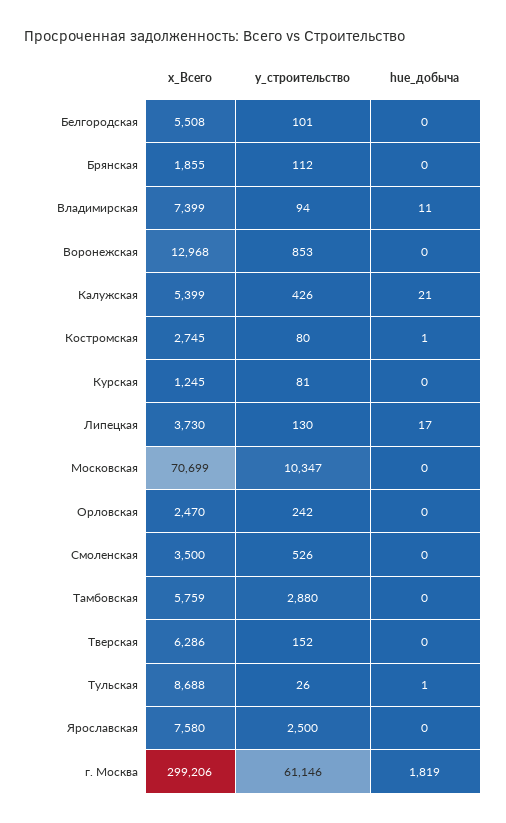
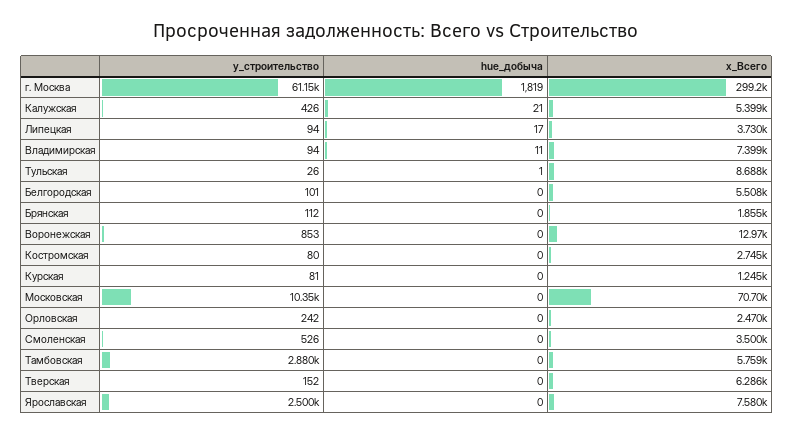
hue_добыча, Костромская: 1 -> 0
y_строительство, Липецкая: 130 -> 94

